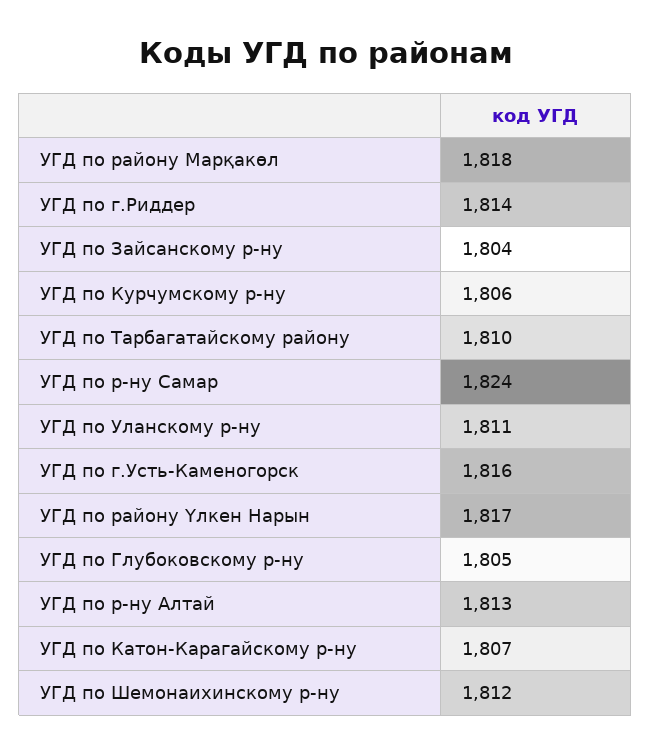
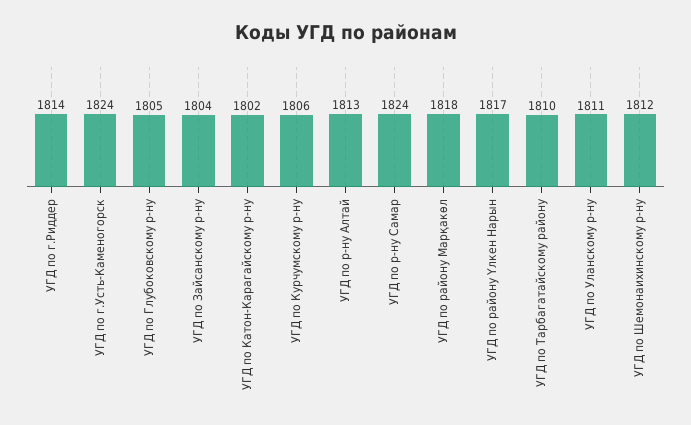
УГД по г.Усть-Каменогорск: 1816 -> 1824
УГД по Катон-Карагайскому р-ну: 1807 -> 1802

